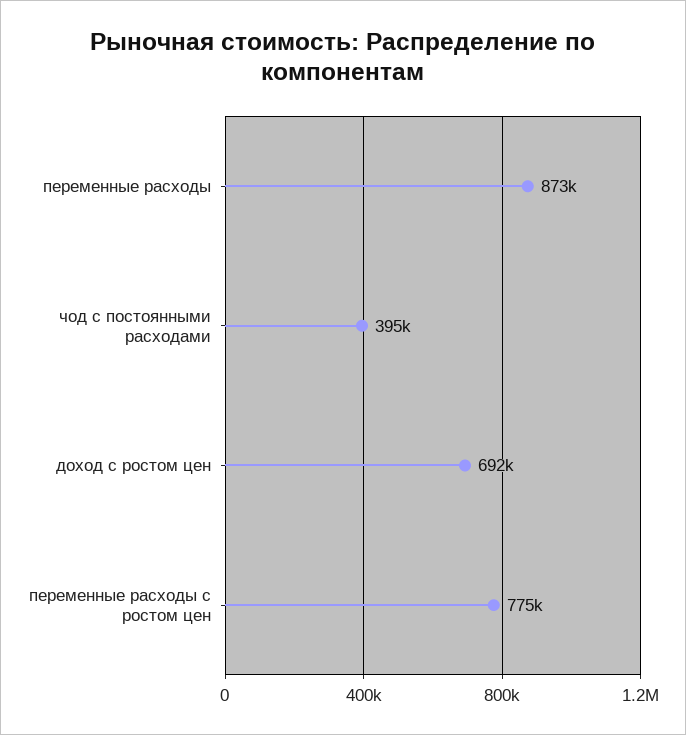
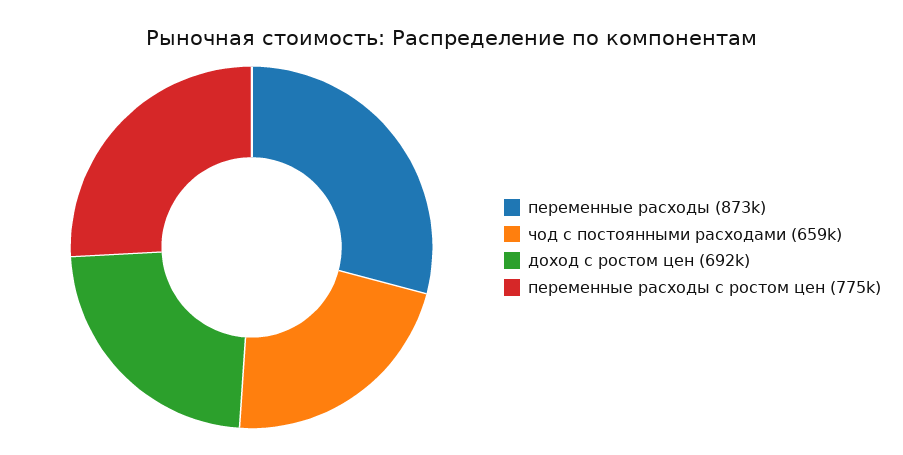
чод с постоянными расходами: 395000 -> 659000

